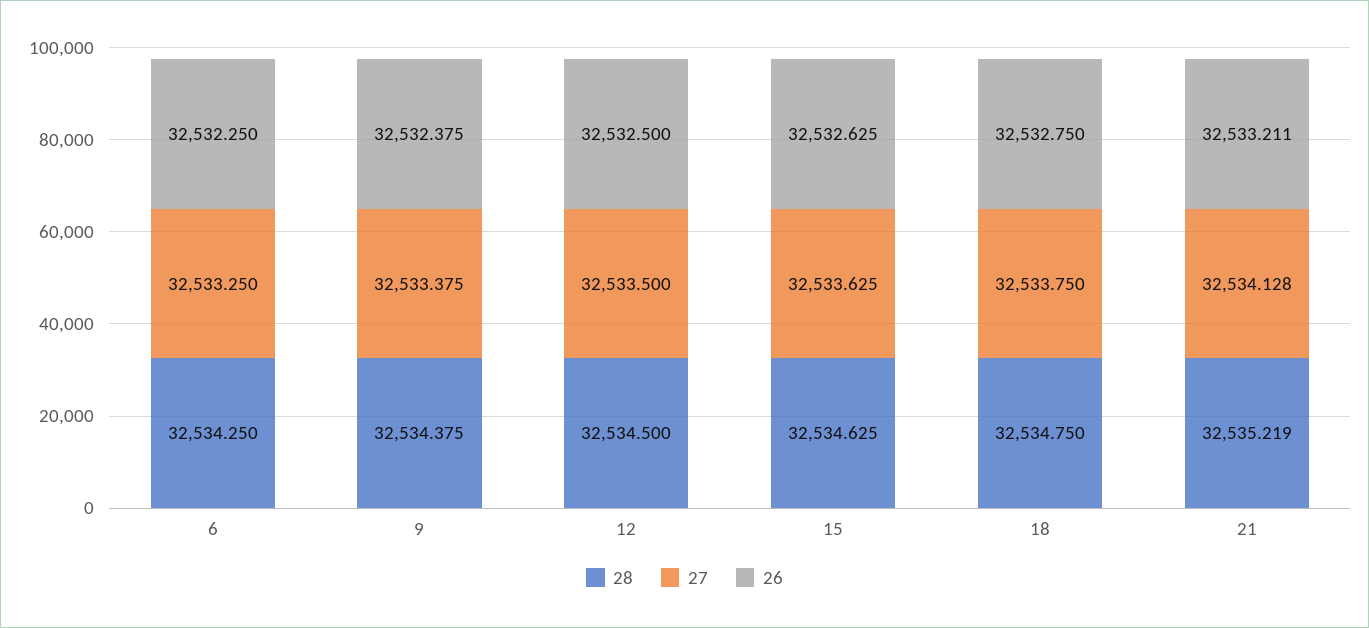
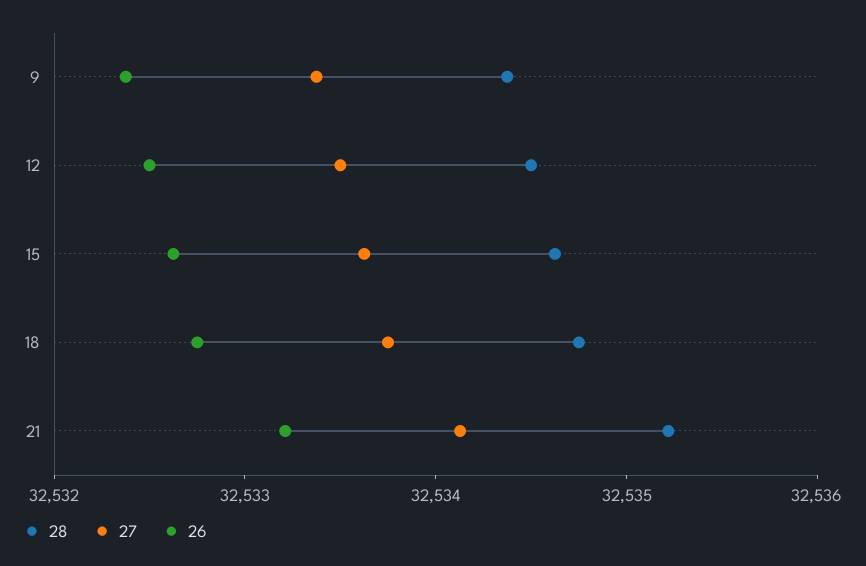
28, 6: 32534.25 -> none
27, 6: 32533.25 -> none
26, 6: 32532.25 -> none

